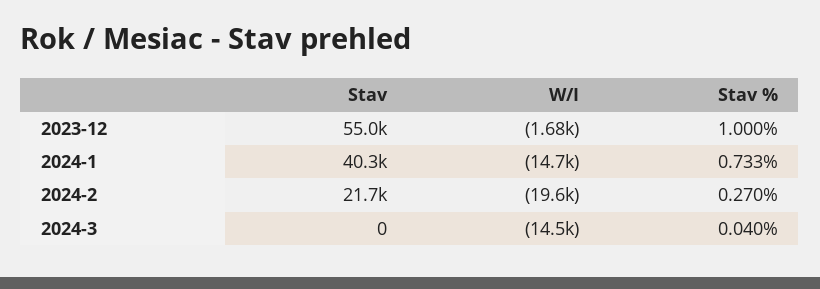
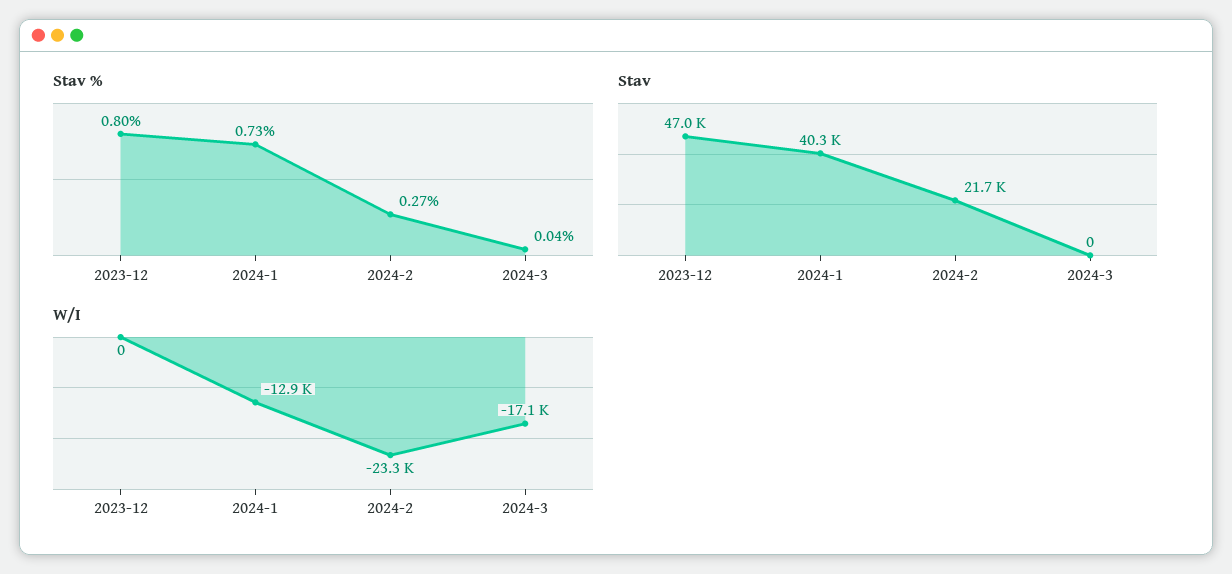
Stav, 2023-12: 55000 -> 47000
W/I, 2023-12: -1680 -> 0
Stav %, 2023-12: 1 -> 0.8
W/I, 2024-1: -14700 -> -12900
W/I, 2024-2: -19600 -> -23300
W/I, 2024-3: -14500 -> -17100

